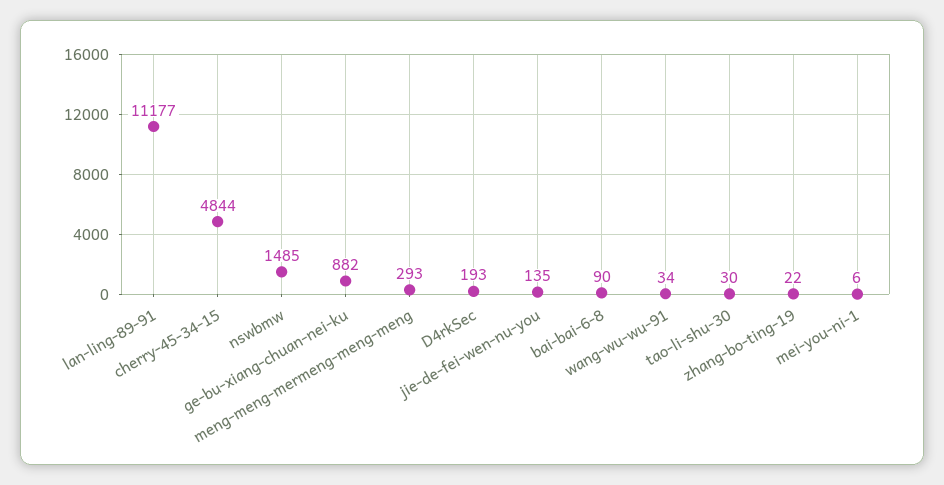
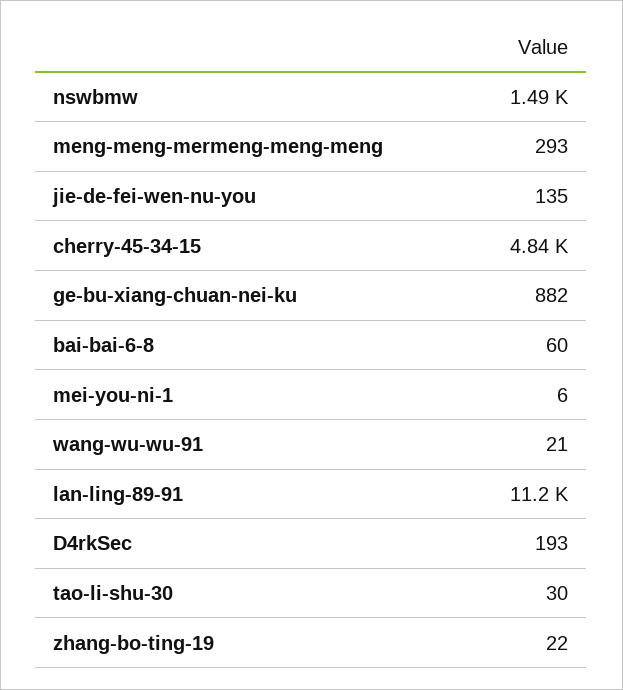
bai-bai-6-8: 90 -> 60
wang-wu-wu-91: 34 -> 21

